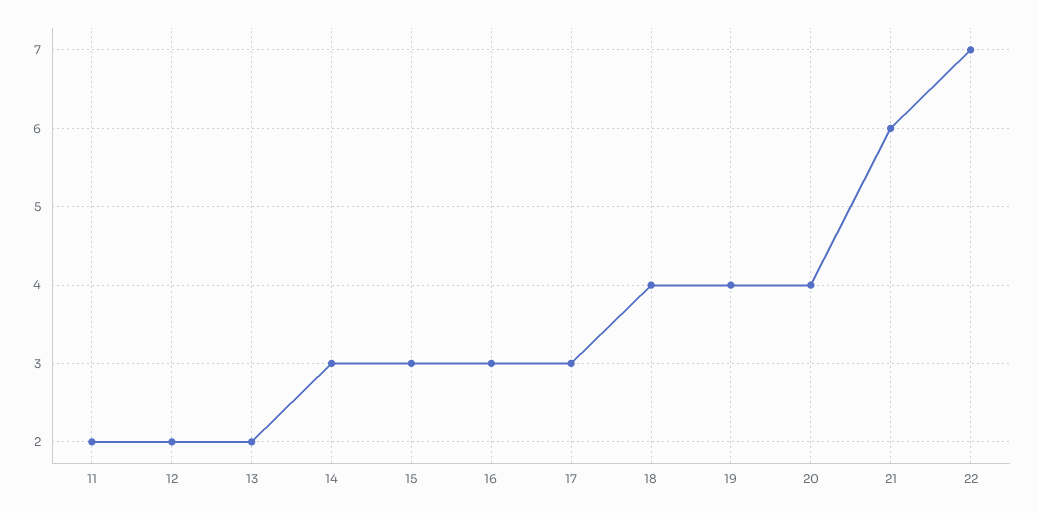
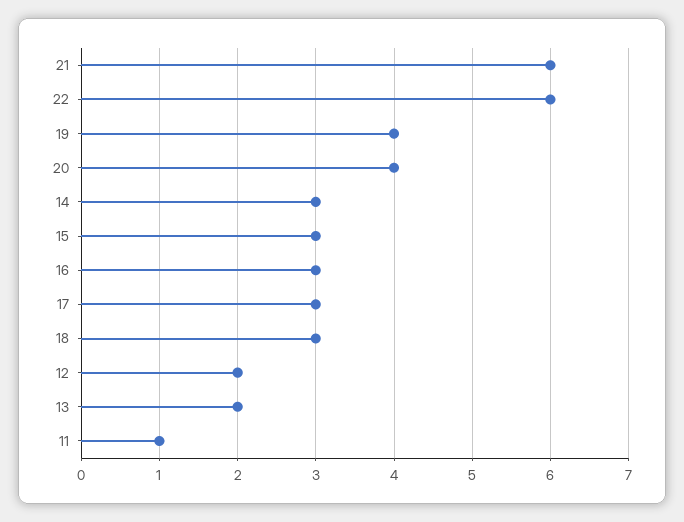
11: 2 -> 1
18: 4 -> 3
22: 7 -> 6

